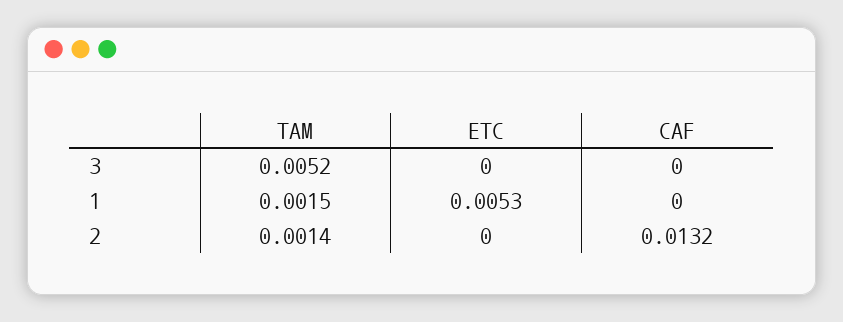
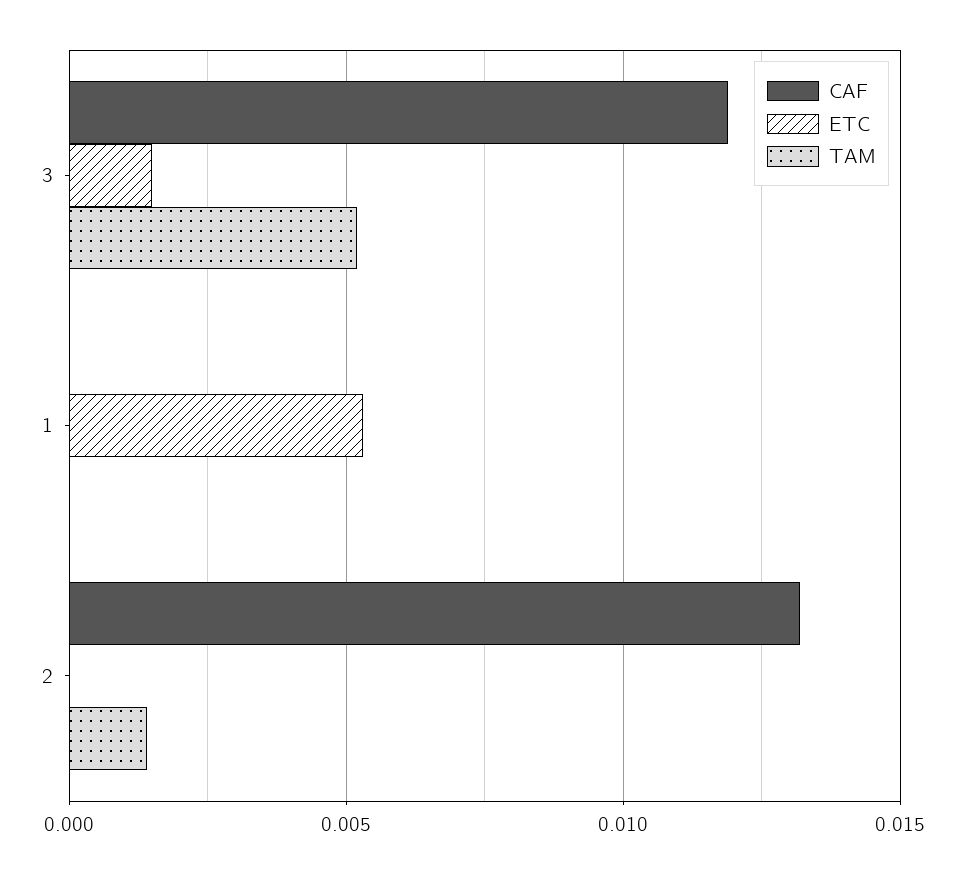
ETC, 3: 0 -> 0.0015
CAF, 3: 0 -> 0.012
TAM, 1: 0.0015 -> 0

